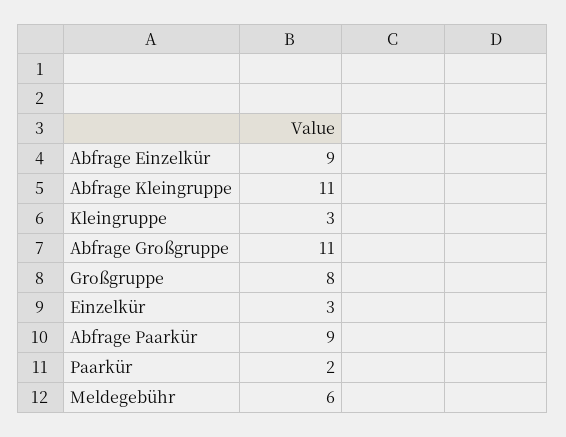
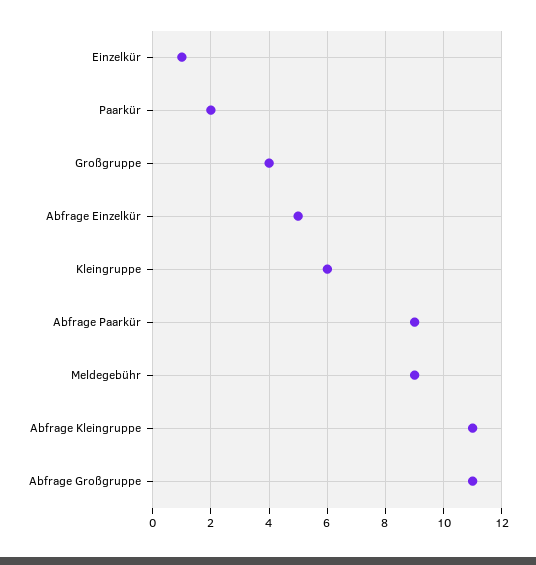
Abfrage Einzelkür: 9 -> 5
Kleingruppe: 3 -> 6
Großgruppe: 8 -> 4
Einzelkür: 3 -> 1
Meldegebühr: 6 -> 9

